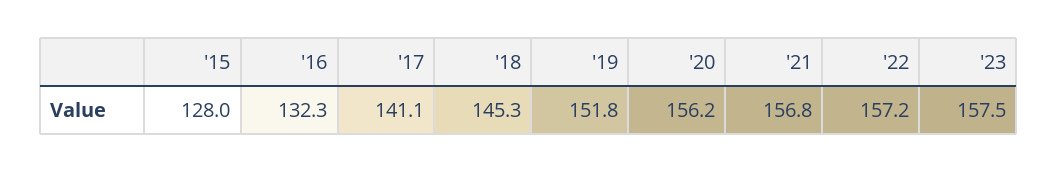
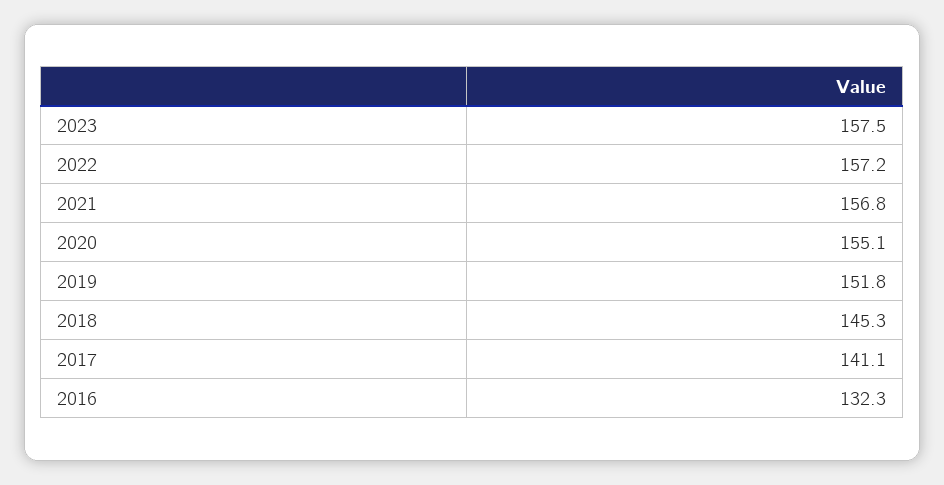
'15: 128 -> none
'20: 156.2 -> 155.1

